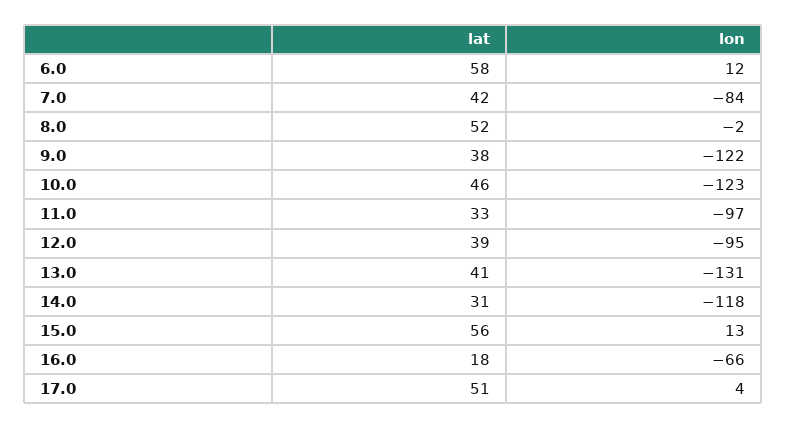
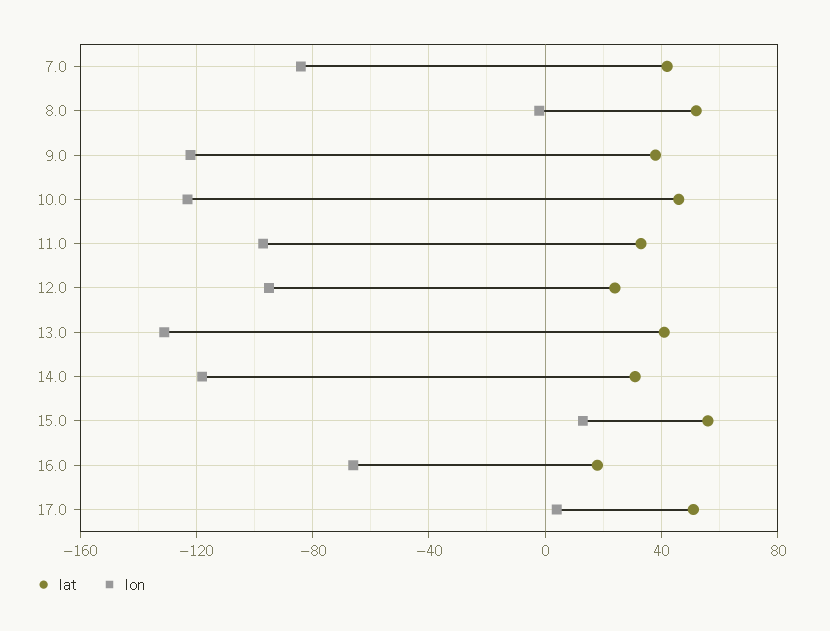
lat, 6.0: 58 -> none
lon, 6.0: 12 -> none
lat, 12.0: 39 -> 25

